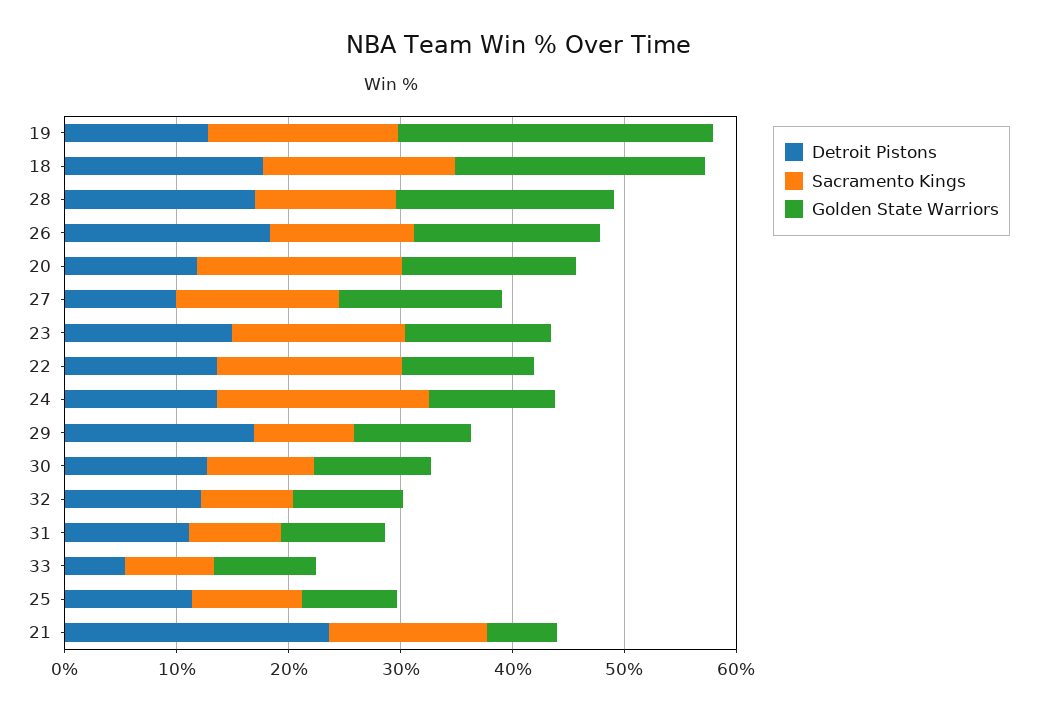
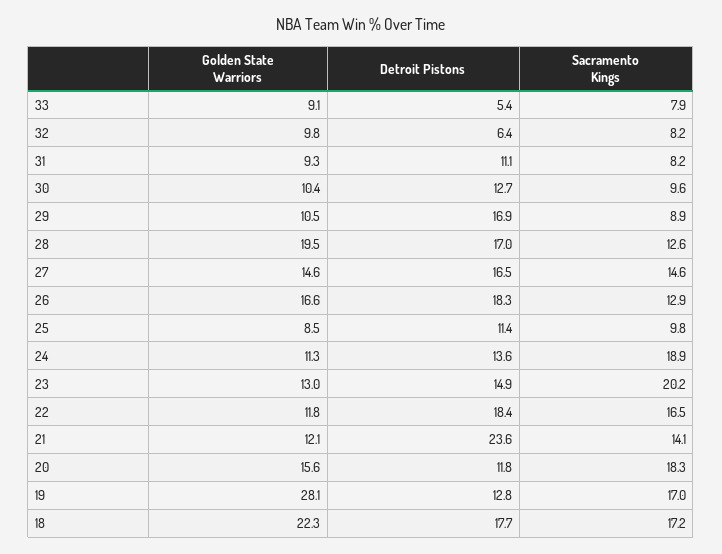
Detroit Pistons, 27: 10 -> 16.5
Sacramento Kings, 23: 16 -> 20.2
Detroit Pistons, 22: 14 -> 18.4
Detroit Pistons, 32: 12 -> 6.4
Golden State Warriors, 21: 6 -> 12.1

